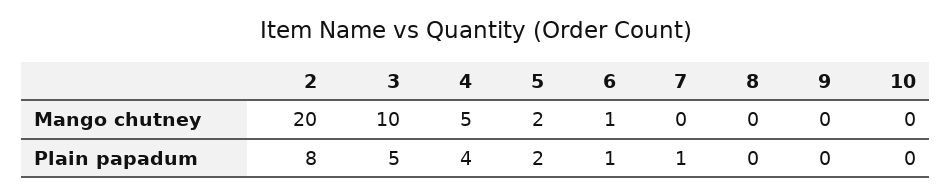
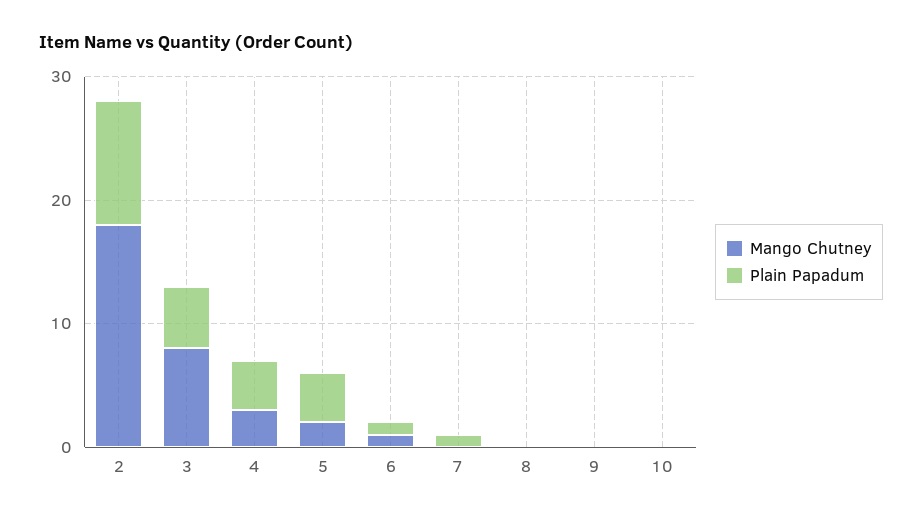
Mango chutney, 2: 20 -> 18
Mango chutney, 3: 10 -> 8
Mango chutney, 4: 5 -> 3
Plain papadum, 2: 8 -> 10
Plain papadum, 5: 2 -> 4

